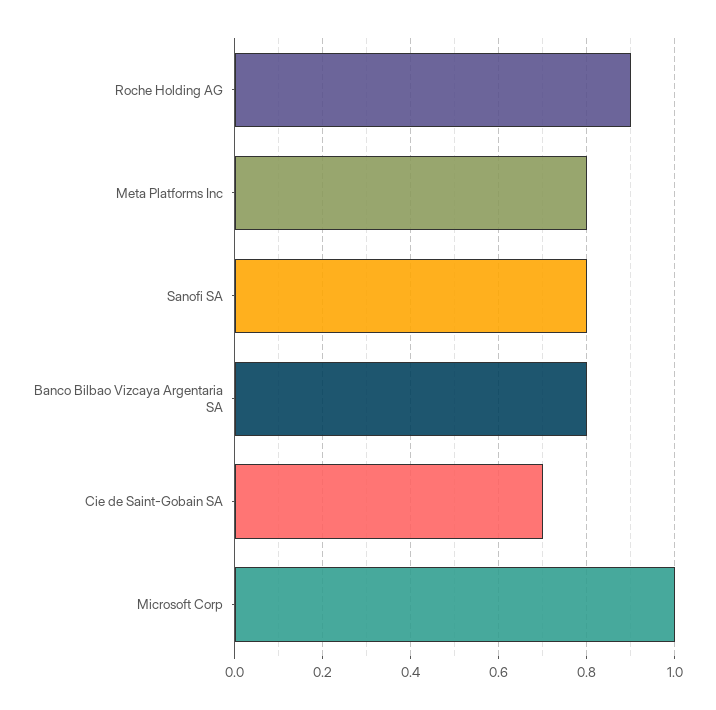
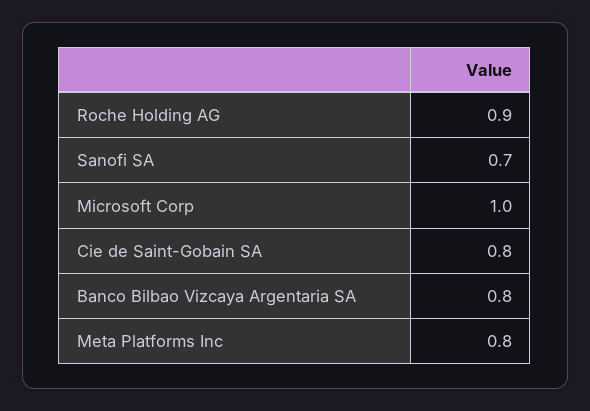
Sanofi SA: 0.8 -> 0.7
Cie de Saint-Gobain SA: 0.7 -> 0.8

